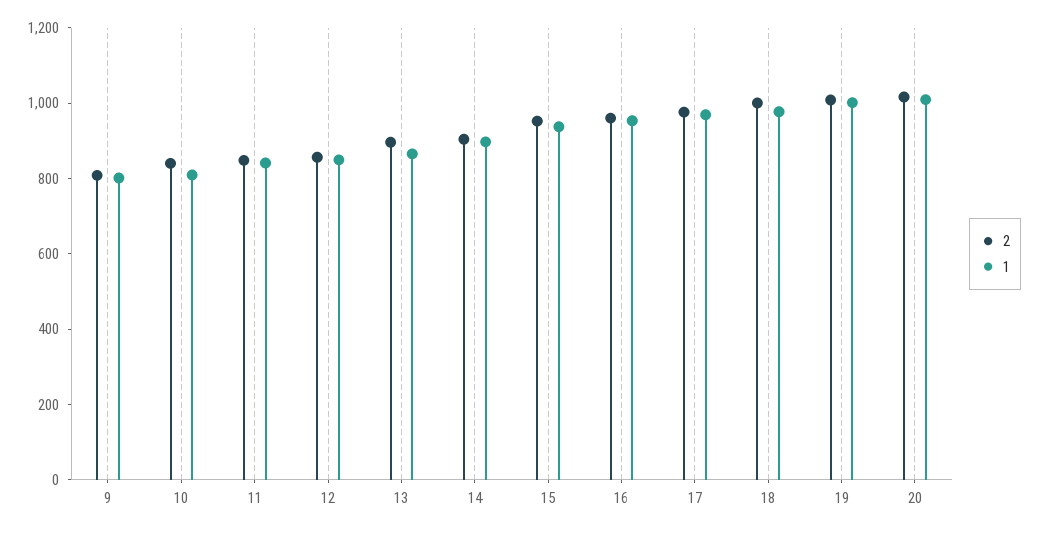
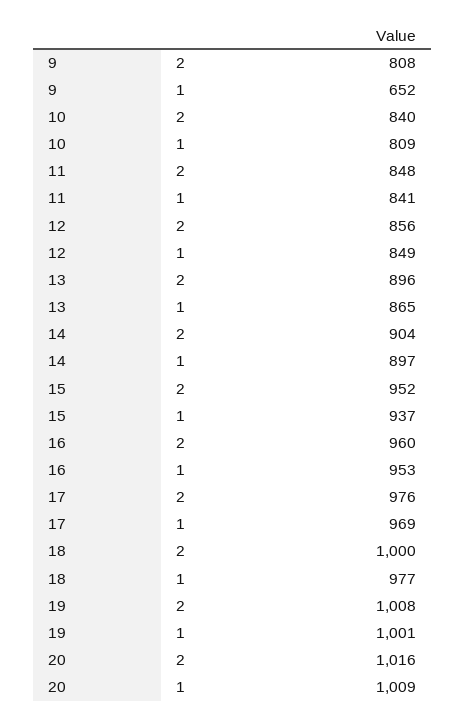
1, 9: 800 -> 652

